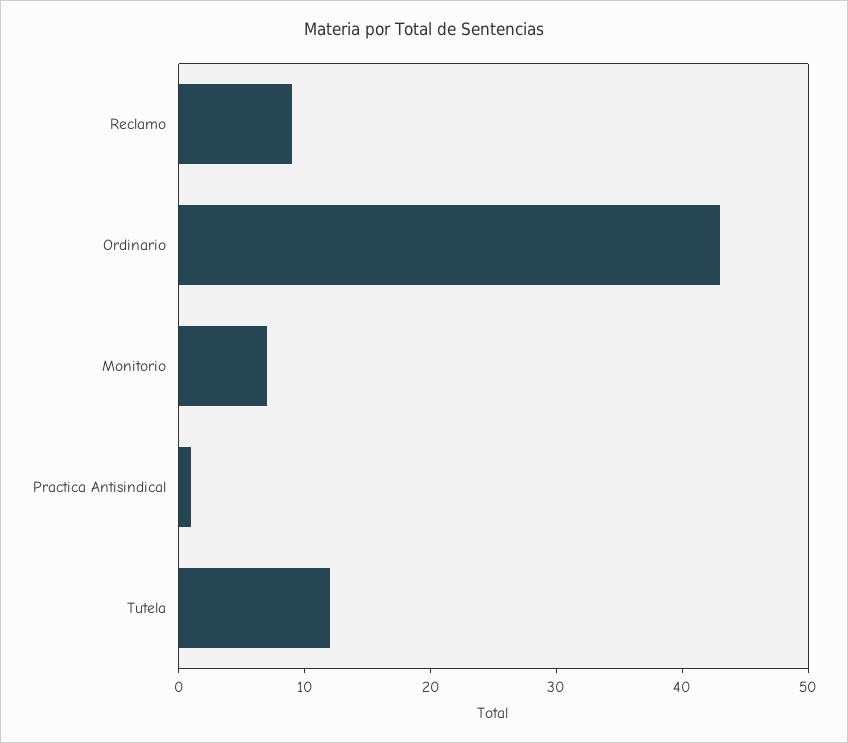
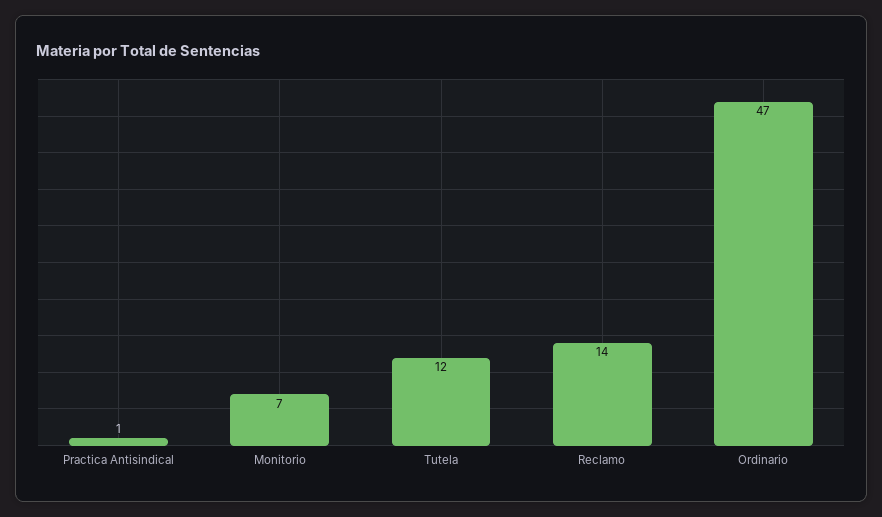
Reclamo: 9 -> 14
Ordinario: 43 -> 47

